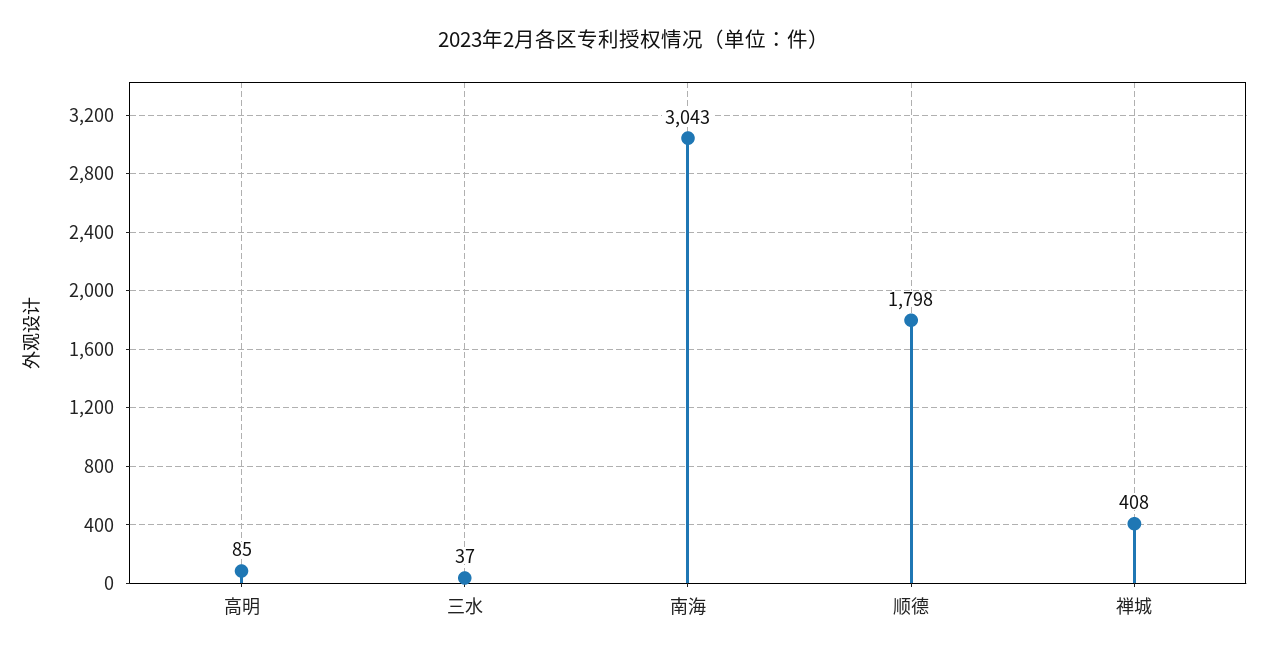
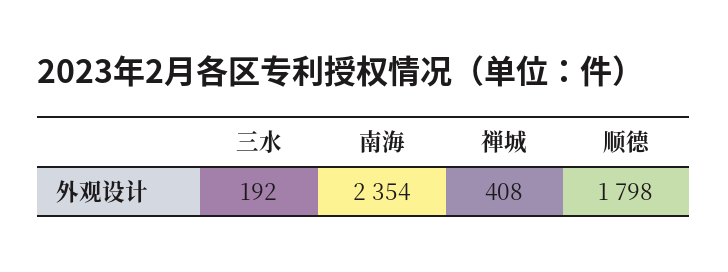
高明: 85 -> none
三水: 37 -> 192
南海: 3043 -> 2354

